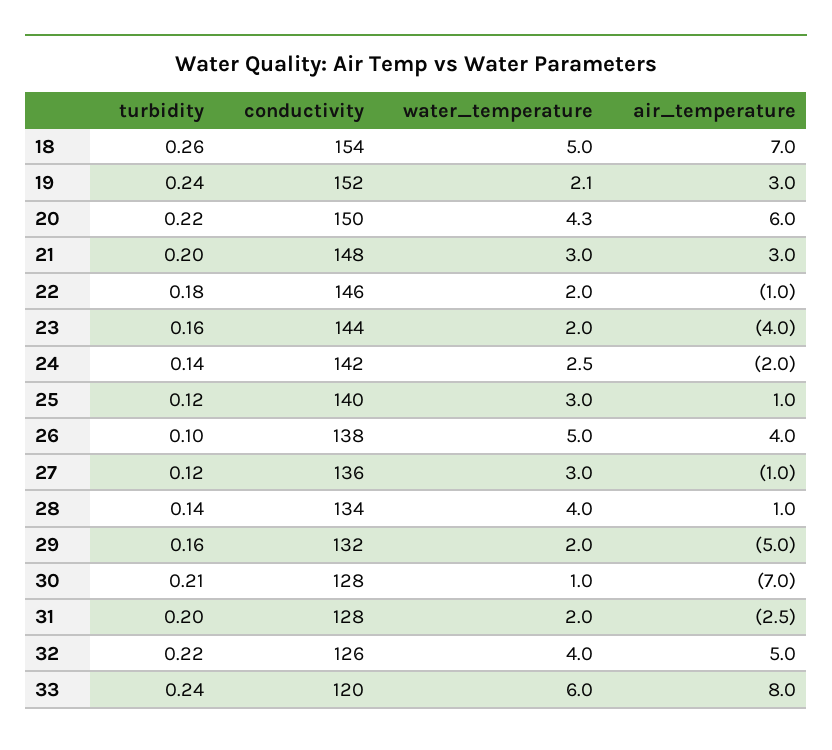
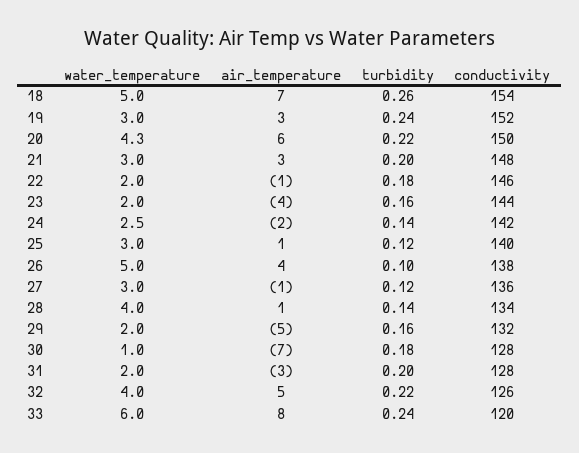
water_temperature, 19: 2.1 -> 3
turbidity, 30: 0.21 -> 0.18
air_temperature, 31: -2.5 -> -3

